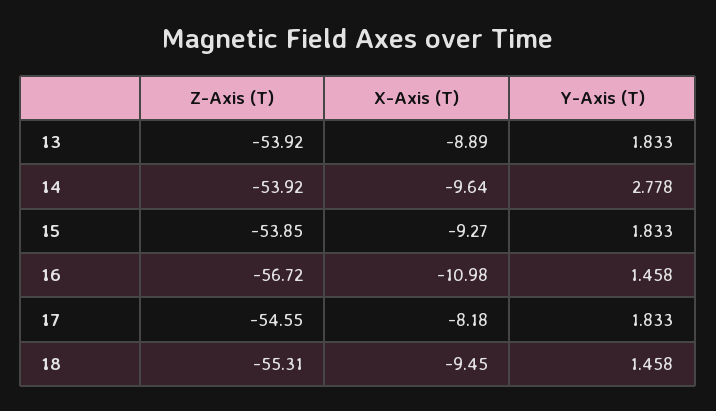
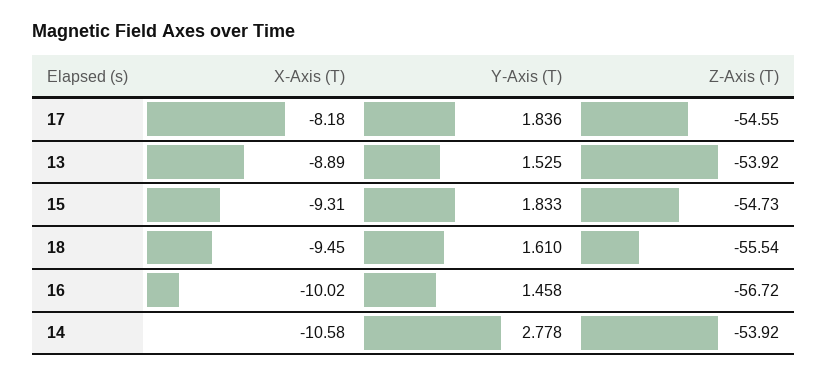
Y-Axis (T), 13: 1.833 -> 1.525
X-Axis (T), 14: -9.64 -> -10.58
Z-Axis (T), 15: -53.85 -> -54.73
X-Axis (T), 15: -9.27 -> -9.31
X-Axis (T), 16: -10.98 -> -10.02
Y-Axis (T), 17: 1.833 -> 1.836
Z-Axis (T), 18: -55.31 -> -55.54
Y-Axis (T), 18: 1.458 -> 1.61

